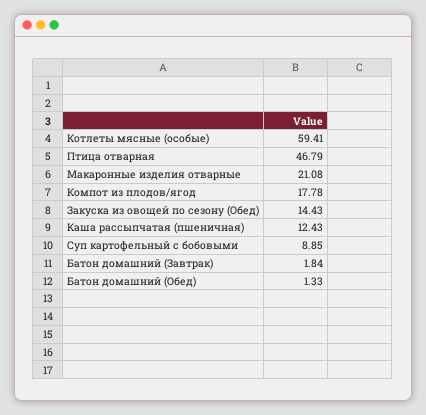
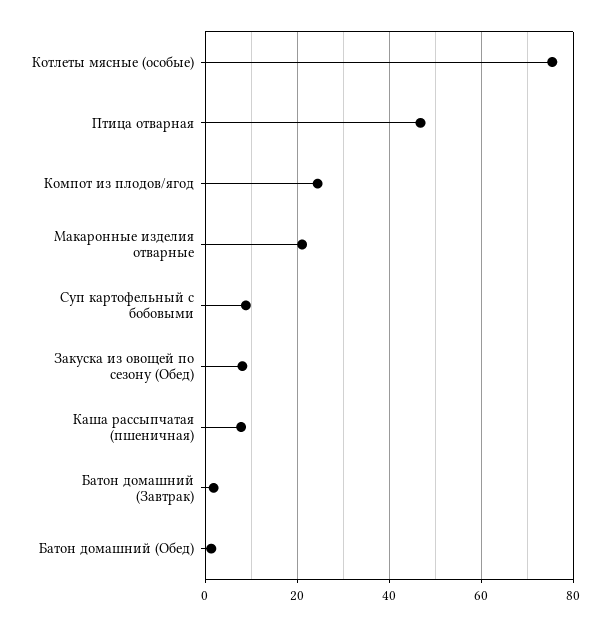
Котлеты мясные (особые): 59.41 -> 76
Компот из плодов/ягод: 17.78 -> 24
Закуска из овощей по сезону (Обед): 14.43 -> 8
Каша рассыпчатая (пшеничная): 12.43 -> 8

